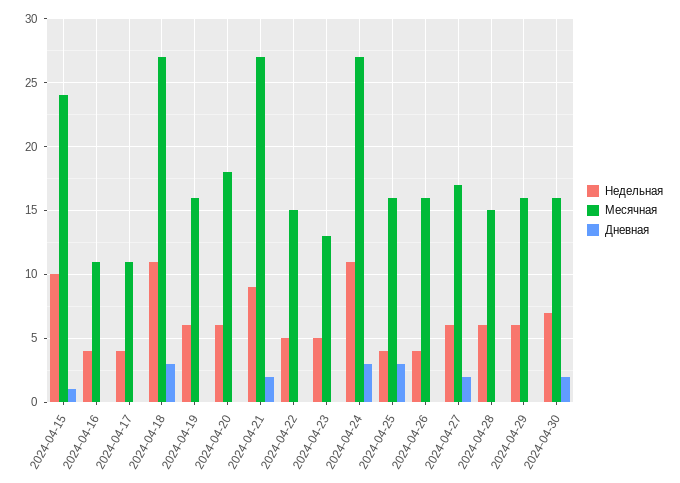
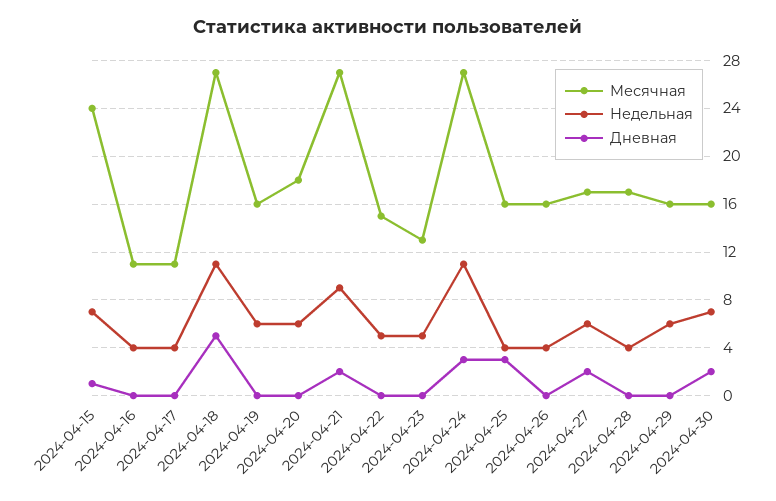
Недельная, 2024-04-15: 10 -> 7
Дневная, 2024-04-18: 3 -> 5
Недельная, 2024-04-28: 6 -> 4
Месячная, 2024-04-28: 15 -> 17

